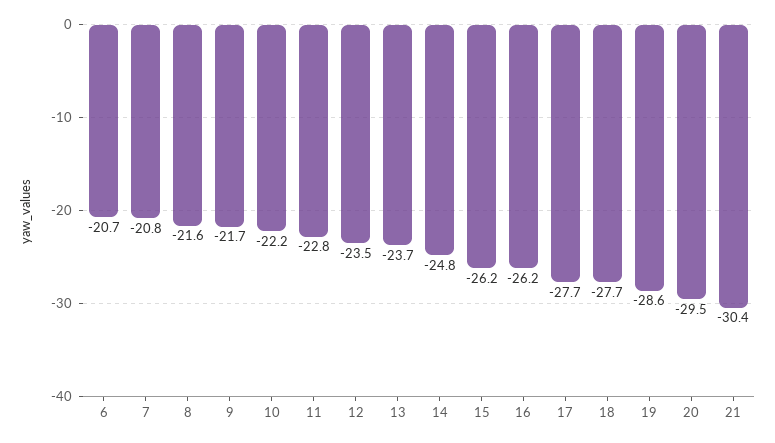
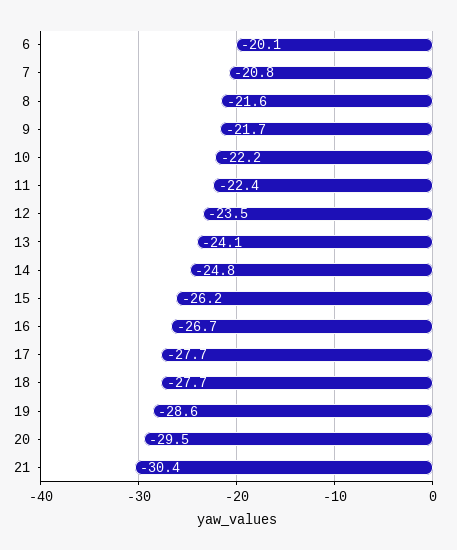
6: -20.7 -> -20.1
11: -22.8 -> -22.4
13: -23.7 -> -24.1
16: -26.2 -> -26.7

